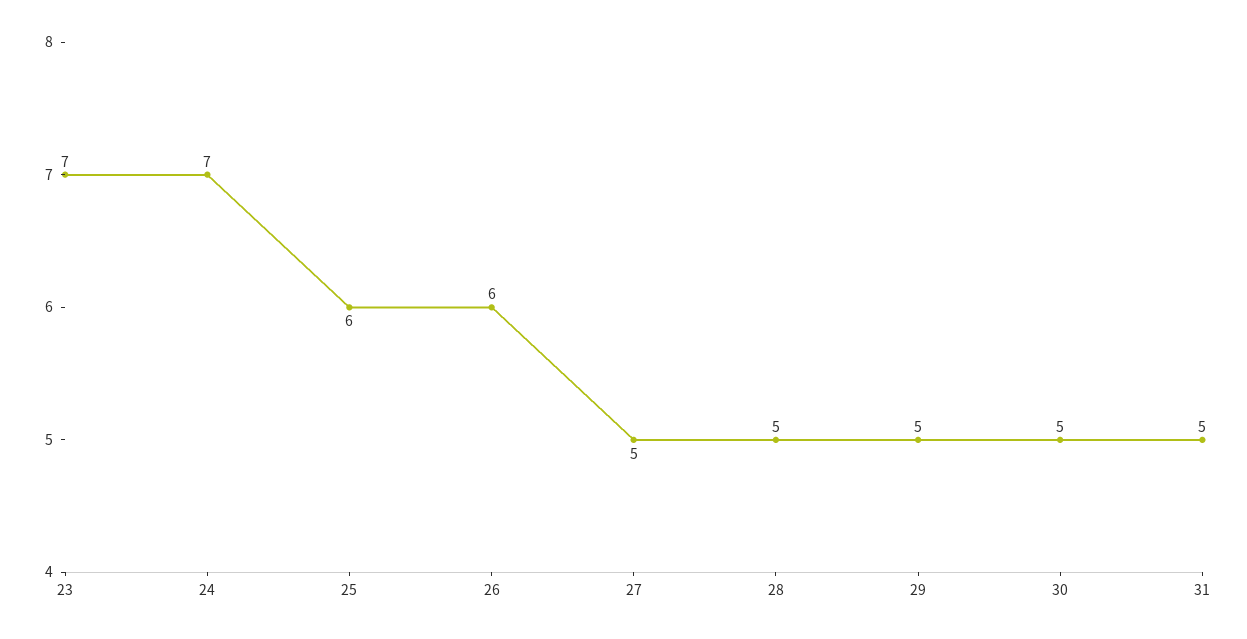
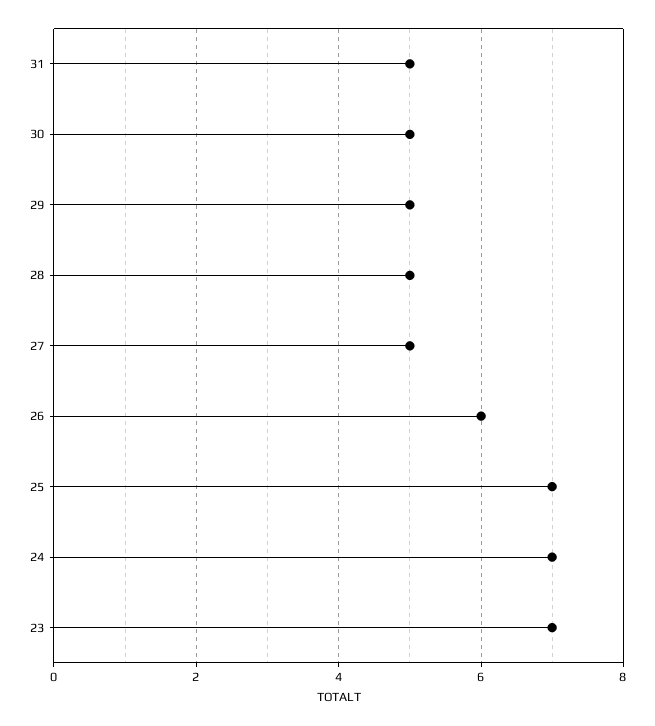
25: 6 -> 7

